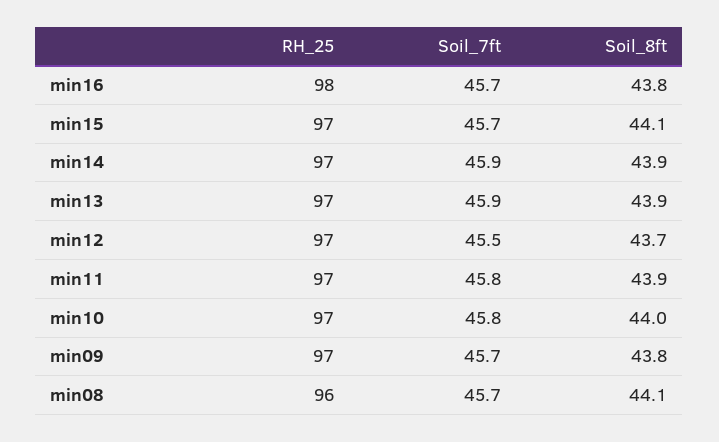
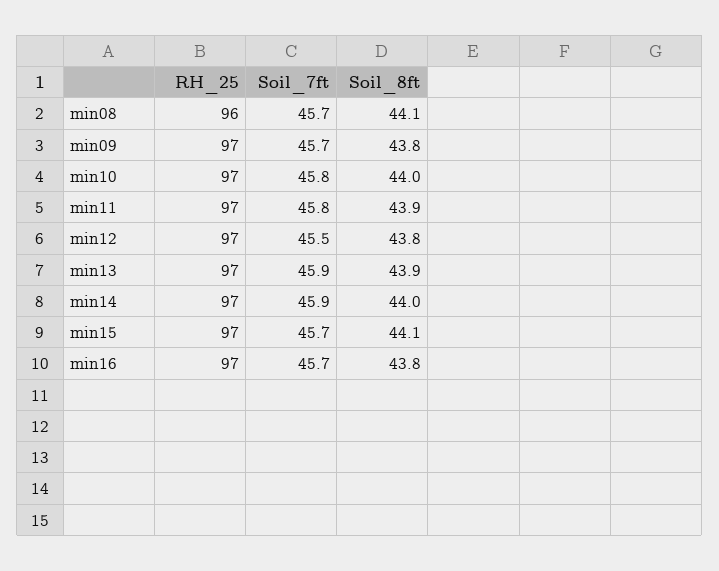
RH_25, min16: 98 -> 97
Soil_8ft, min14: 43.9 -> 44
Soil_8ft, min12: 43.7 -> 43.8

